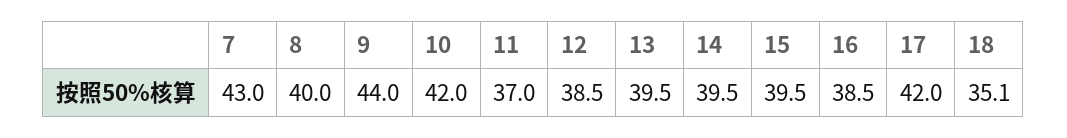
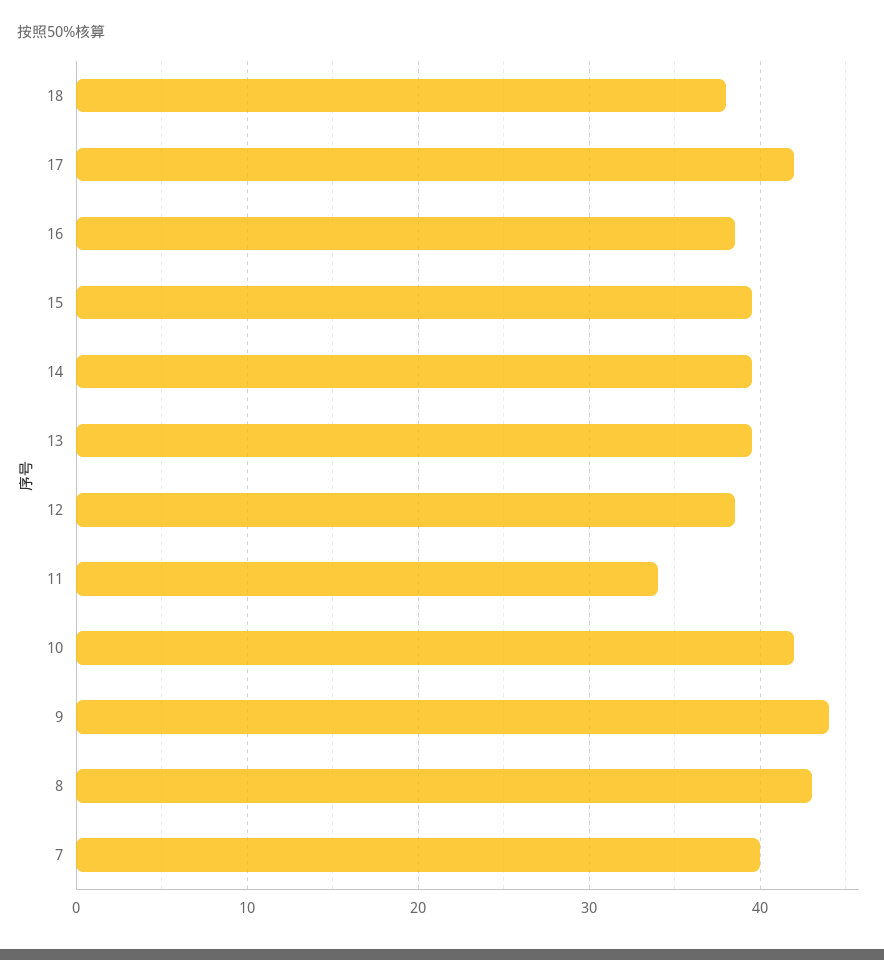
7: 43 -> 40
8: 40 -> 43
11: 37 -> 34
18: 35.1 -> 38

